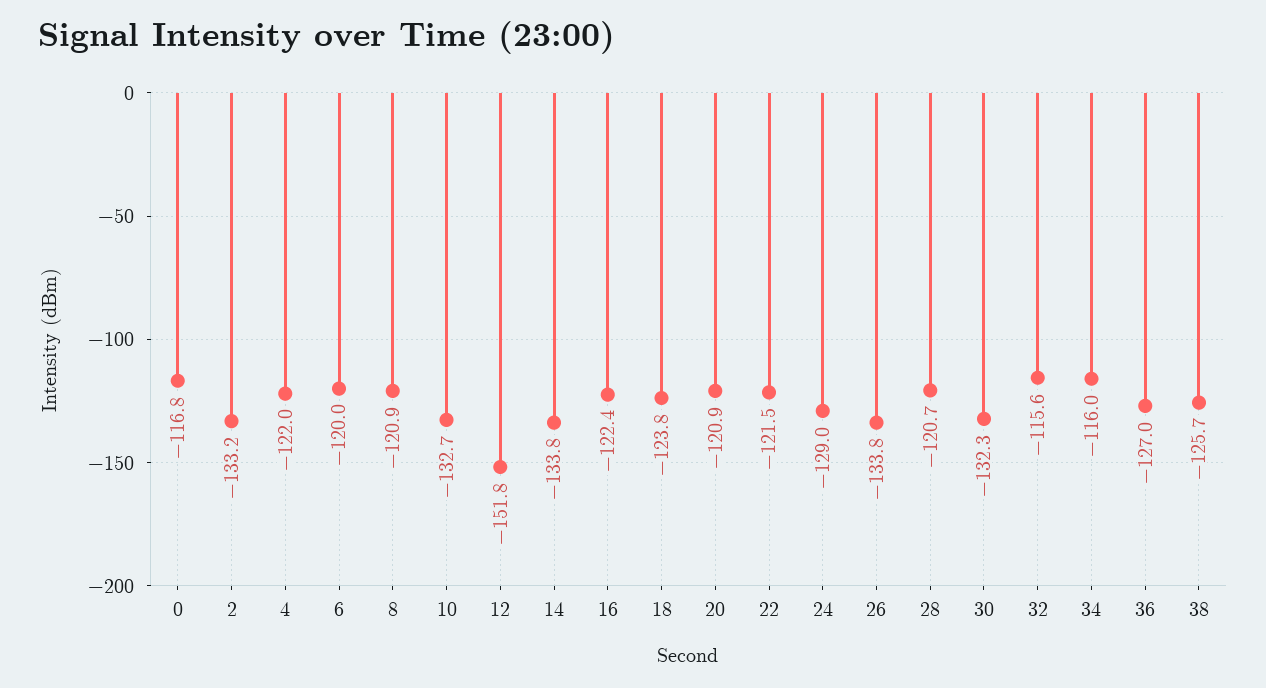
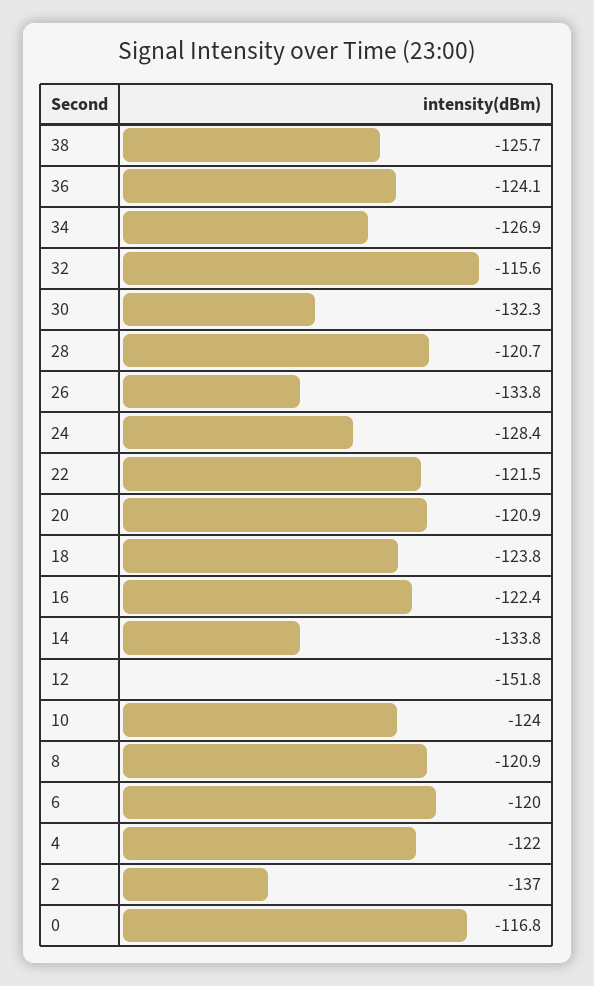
2: -133.2 -> -137
10: -132.7 -> -124
24: -129 -> -128.4
34: -116 -> -126.9
36: -127 -> -124.1

